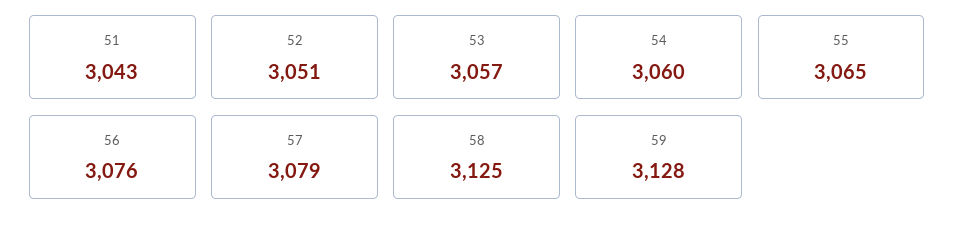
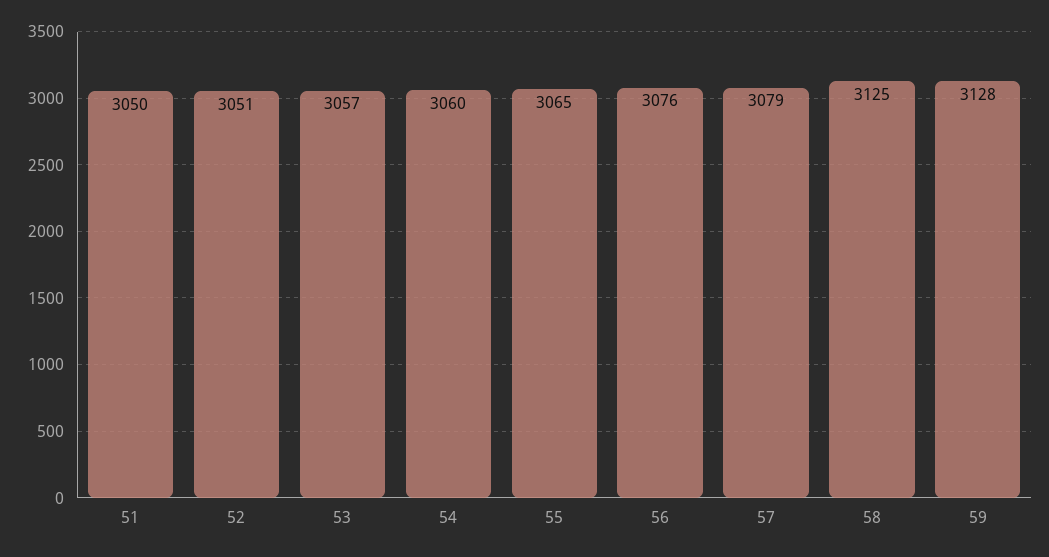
51: 3043 -> 3050

